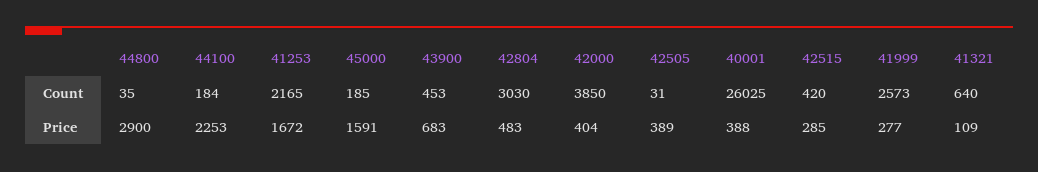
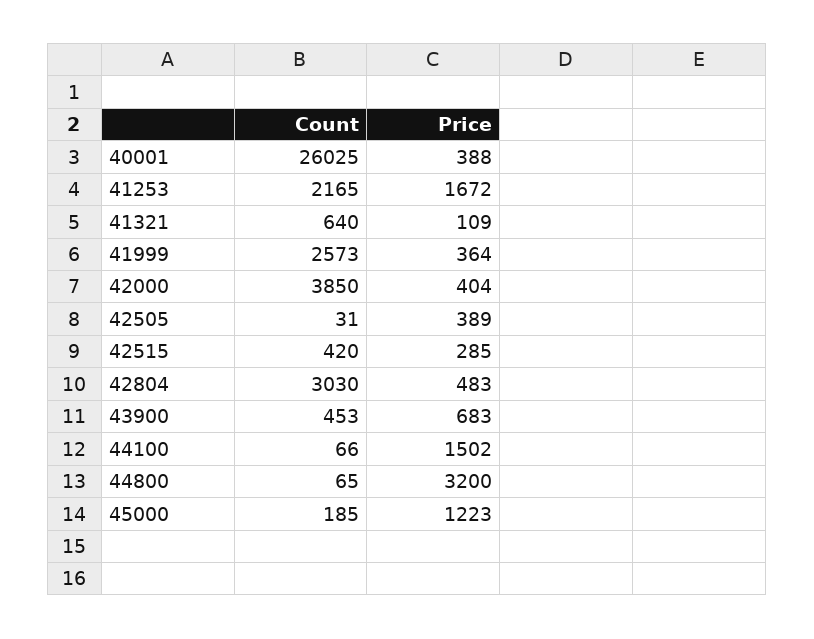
44800, Count: 35 -> 65
44100, Count: 184 -> 66
44800, Price: 2900 -> 3200
44100, Price: 2253 -> 1502
45000, Price: 1591 -> 1223
41999, Price: 277 -> 364

